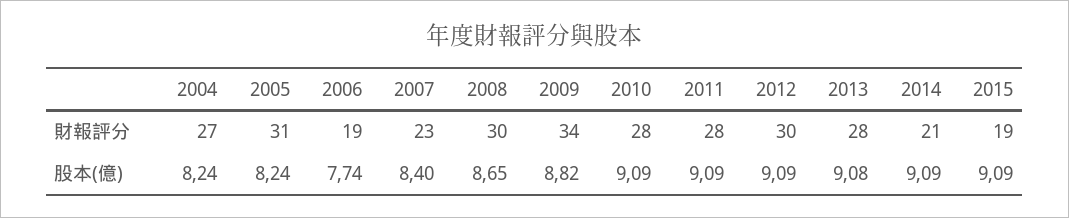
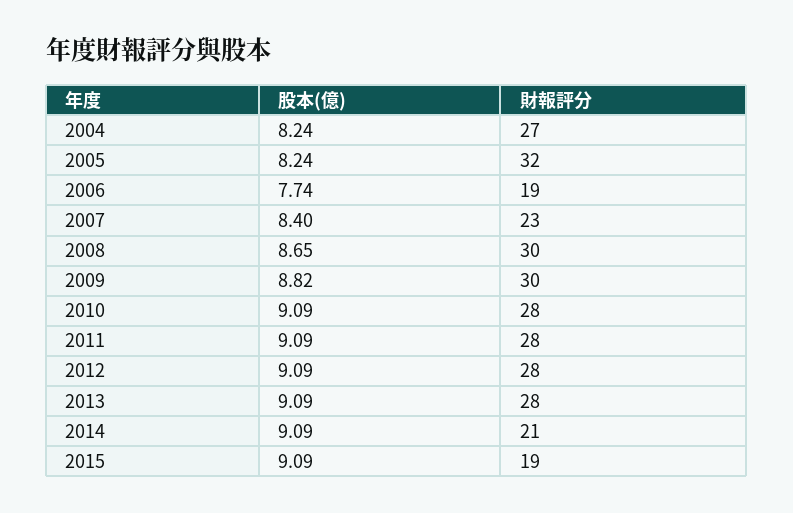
2005, 財報評分: 31 -> 32
2009, 財報評分: 34 -> 30
2012, 財報評分: 30 -> 28
2013, 股本(億): 9.08 -> 9.09

